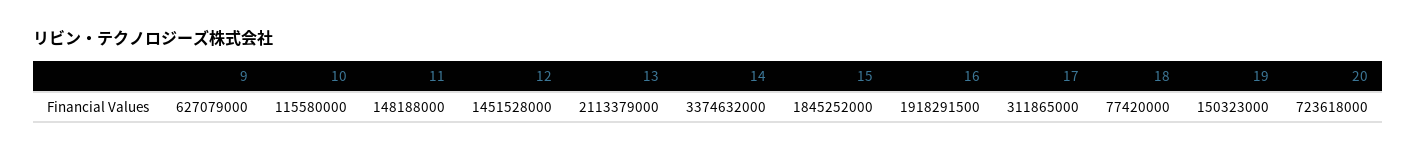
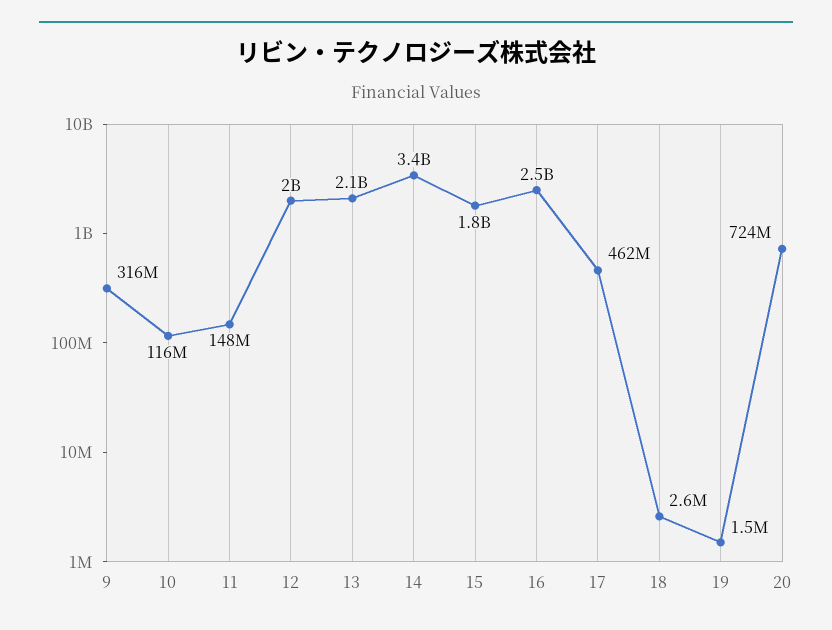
9: 627079000 -> 316000000
12: 1451528000 -> 2000000000
16: 1918291500 -> 2500000000
17: 311865000 -> 462000000
18: 77420000 -> 2600000
19: 150323000 -> 1500000

